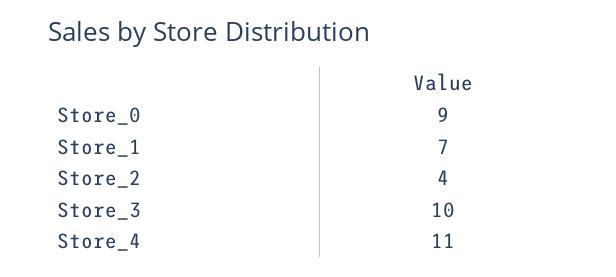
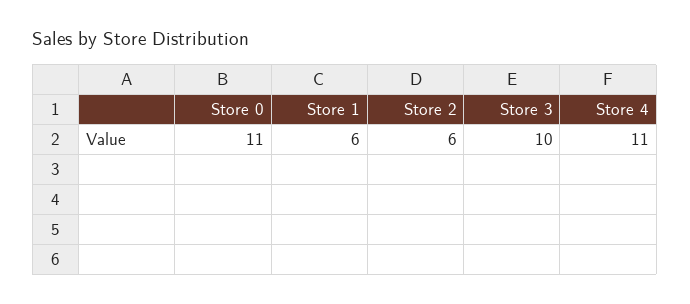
Store_0: 9 -> 11
Store_1: 7 -> 6
Store_2: 4 -> 6

